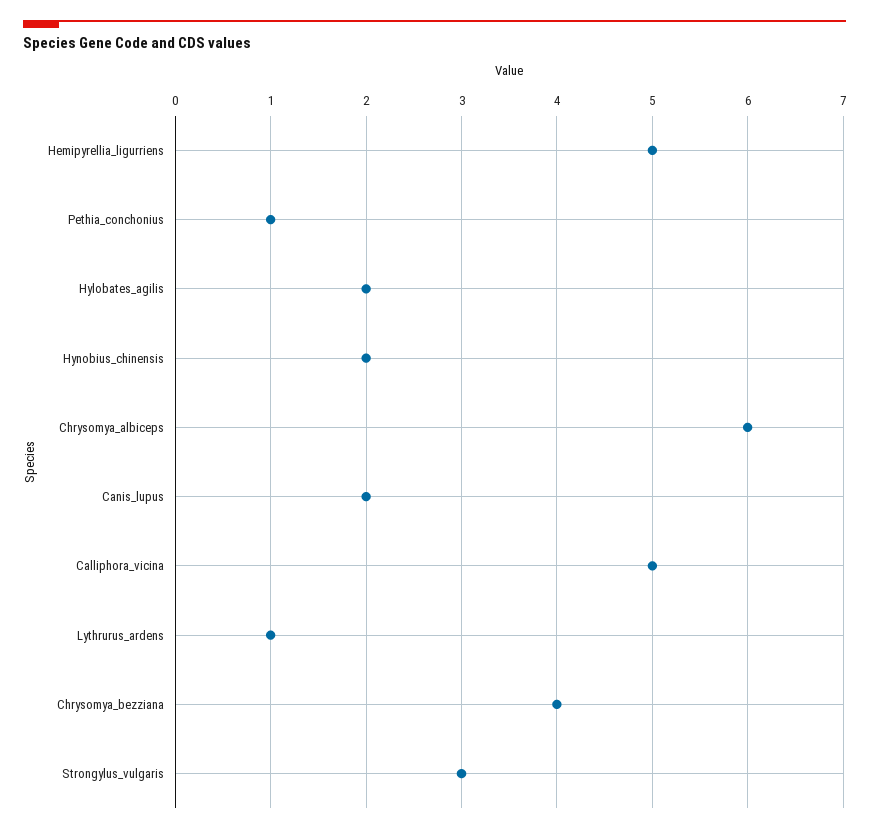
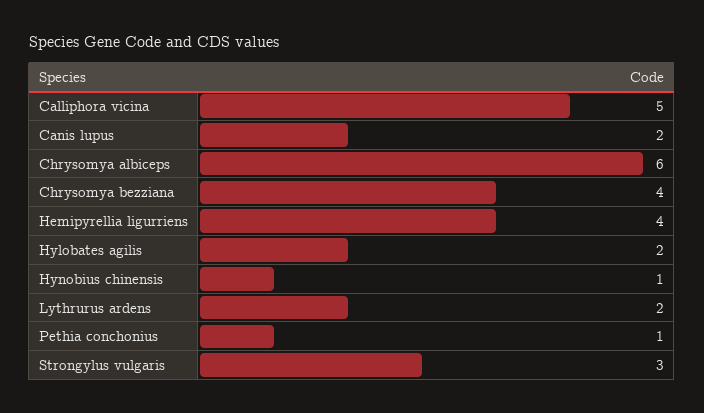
Hemipyrellia_ligurriens: 5 -> 4
Hynobius_chinensis: 2 -> 1
Lythrurus_ardens: 1 -> 2

